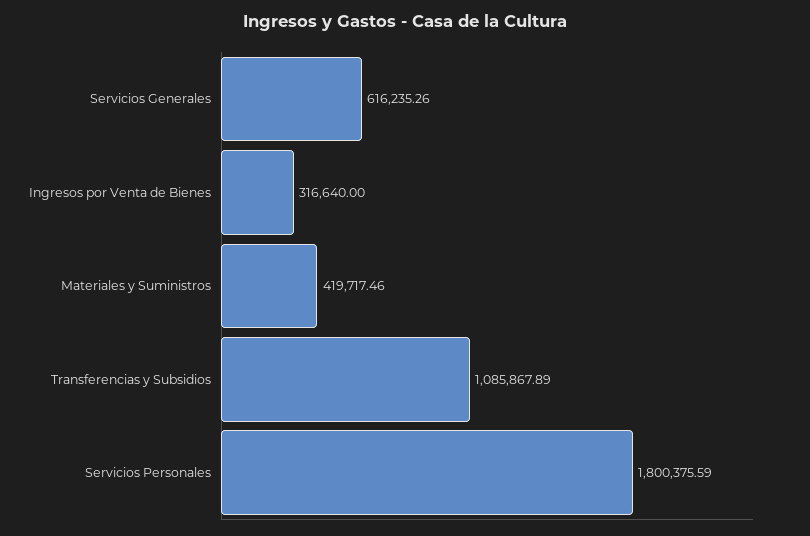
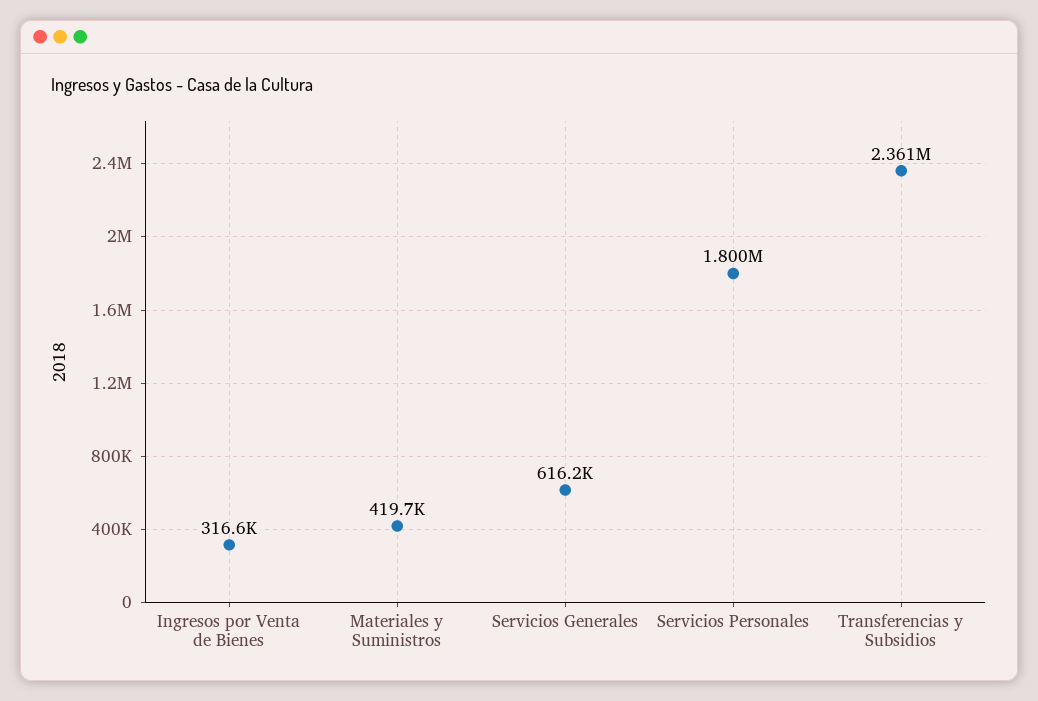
Transferencias y Subsidios: 1085867.89 -> 2361000

